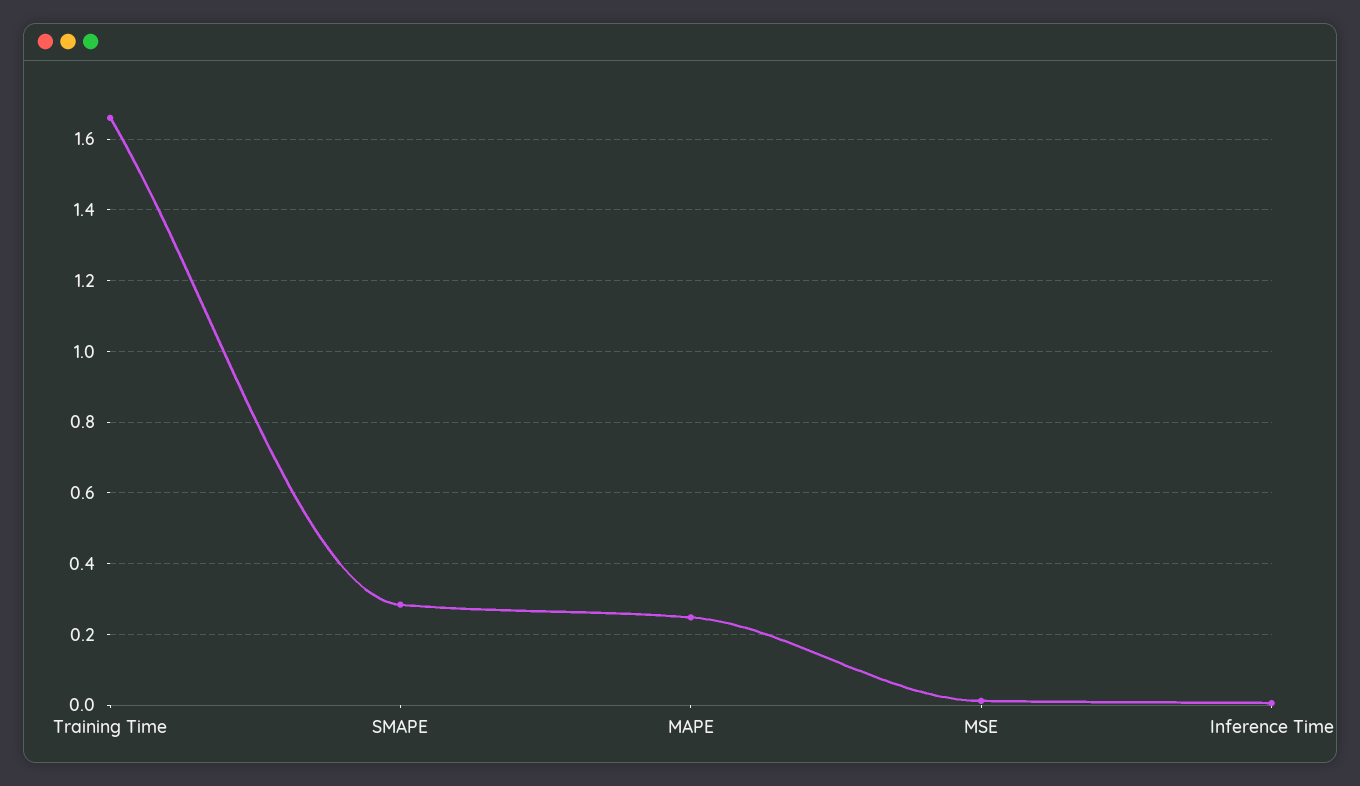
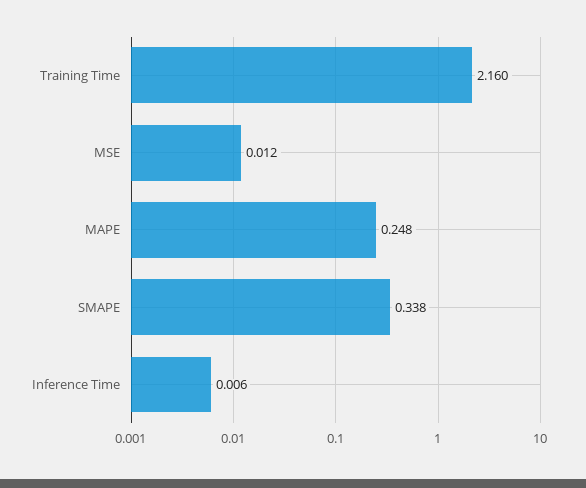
Training Time: 1.66 -> 2.16
SMAPE: 0.28 -> 0.338

